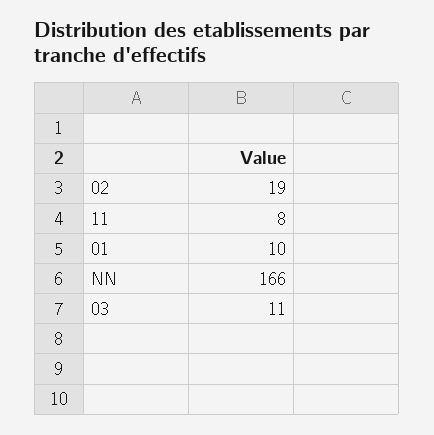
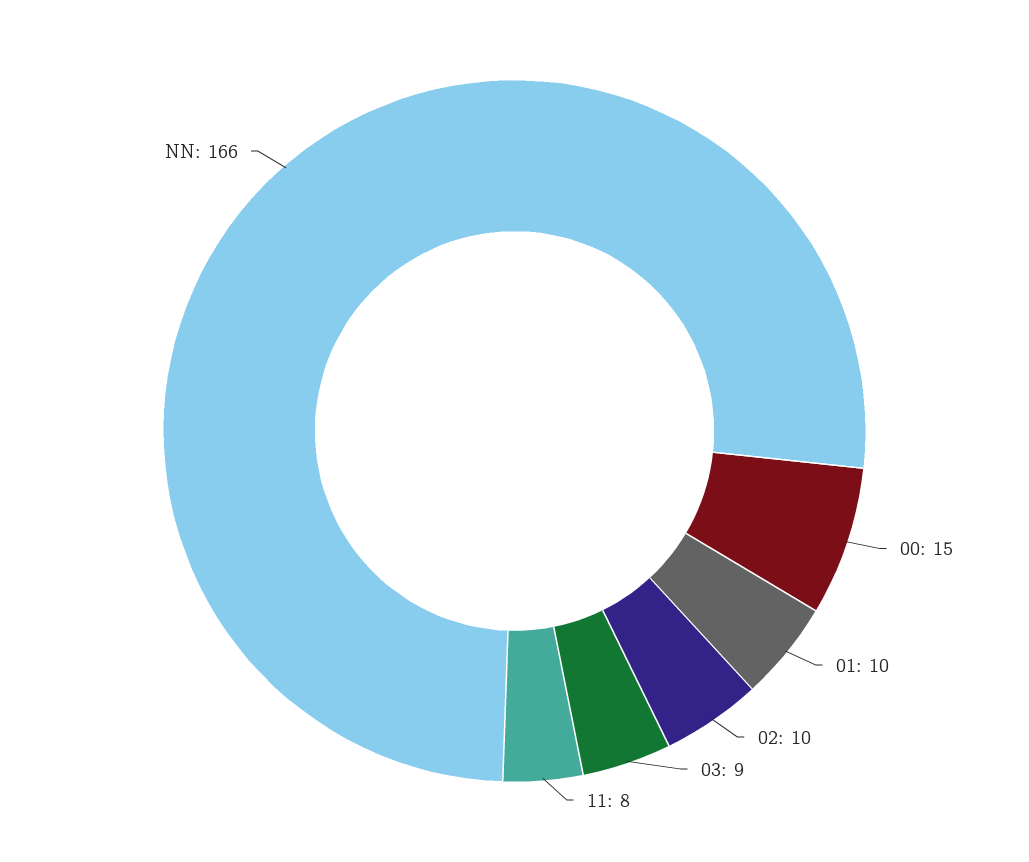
02: 19 -> 10
03: 11 -> 9
00: none -> 15

